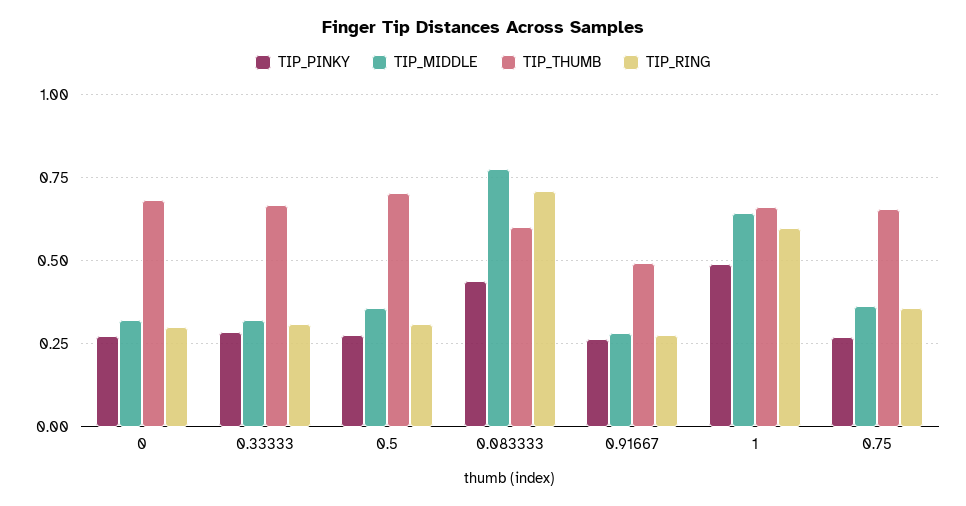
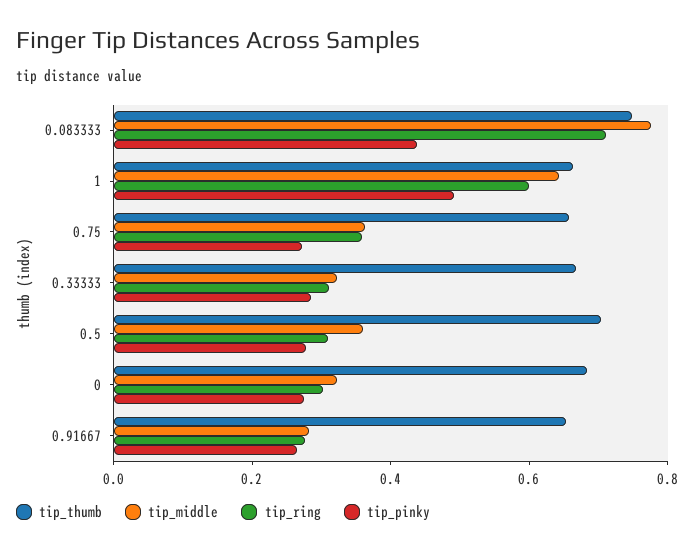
TIP_THUMB, 0.083333: 0.6 -> 0.75
TIP_THUMB, 0.91667: 0.5 -> 0.65

